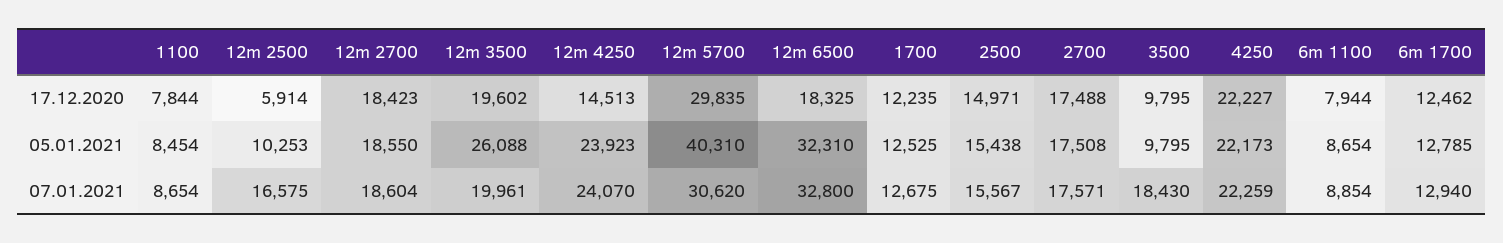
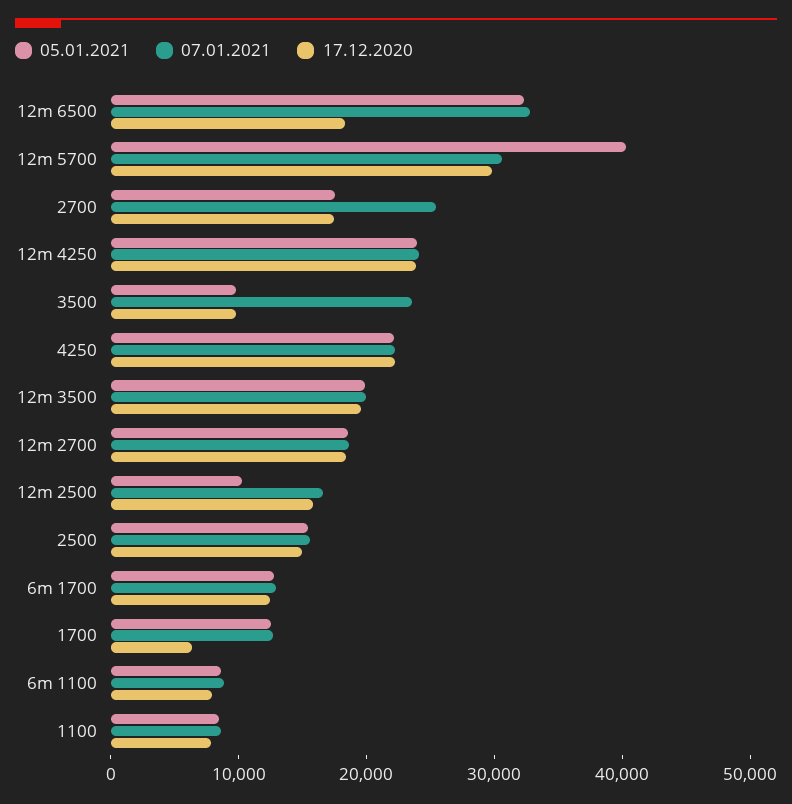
17.12.2020, 12m 2500: 5914 -> 16000
17.12.2020, 12m 4250: 14513 -> 24000
17.12.2020, 1700: 12235 -> 6000
05.01.2021, 12m 3500: 26088 -> 20000
07.01.2021, 2700: 17571 -> 26000
07.01.2021, 3500: 18430 -> 24000

